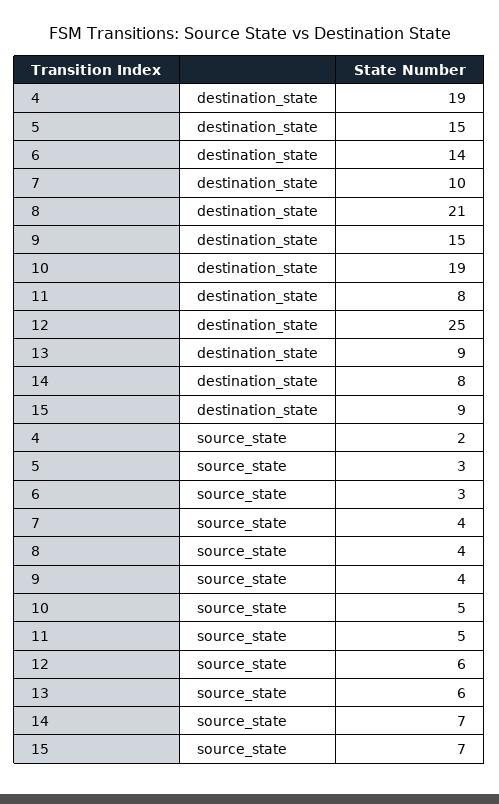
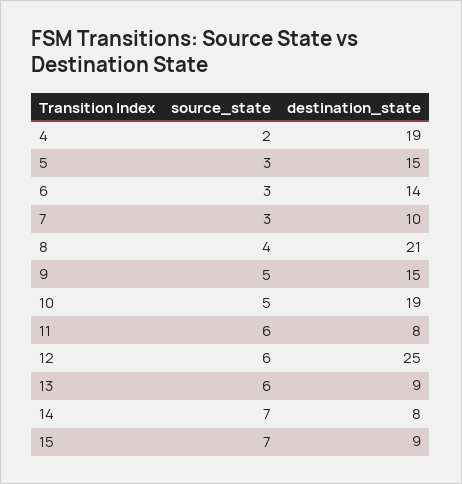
7, source_state: 4 -> 3
9, source_state: 4 -> 5
11, source_state: 5 -> 6

